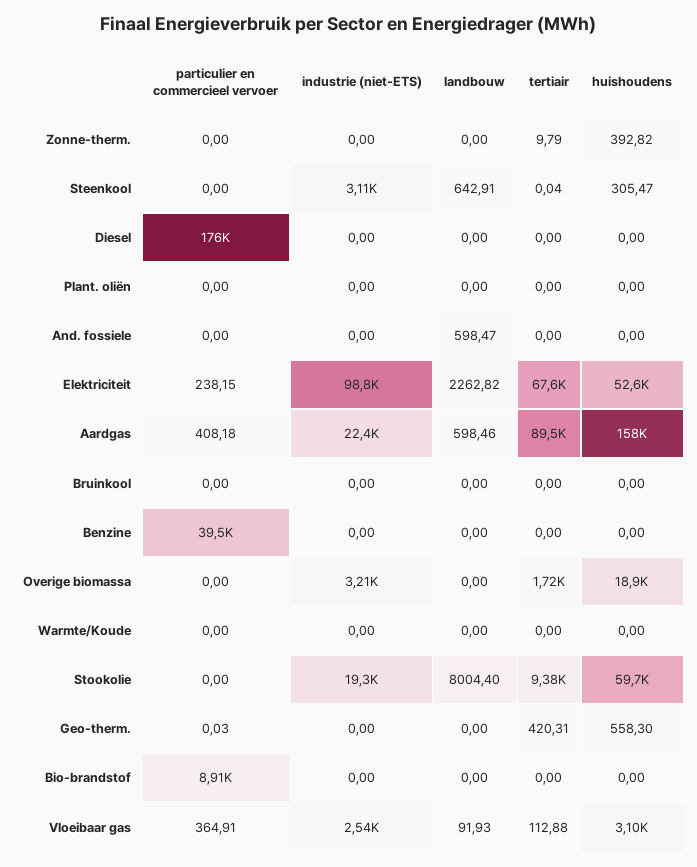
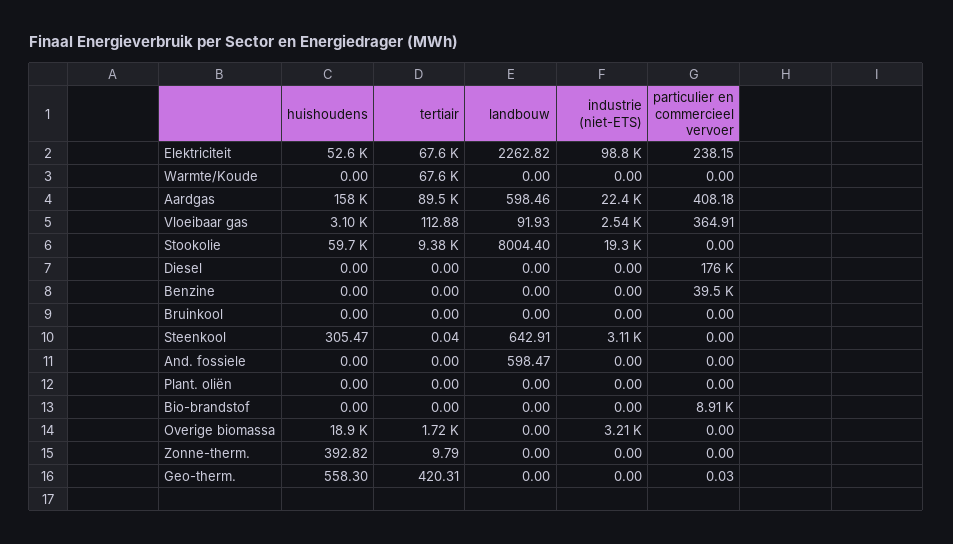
tertiair, Warmte/Koude: 0 -> 67600

